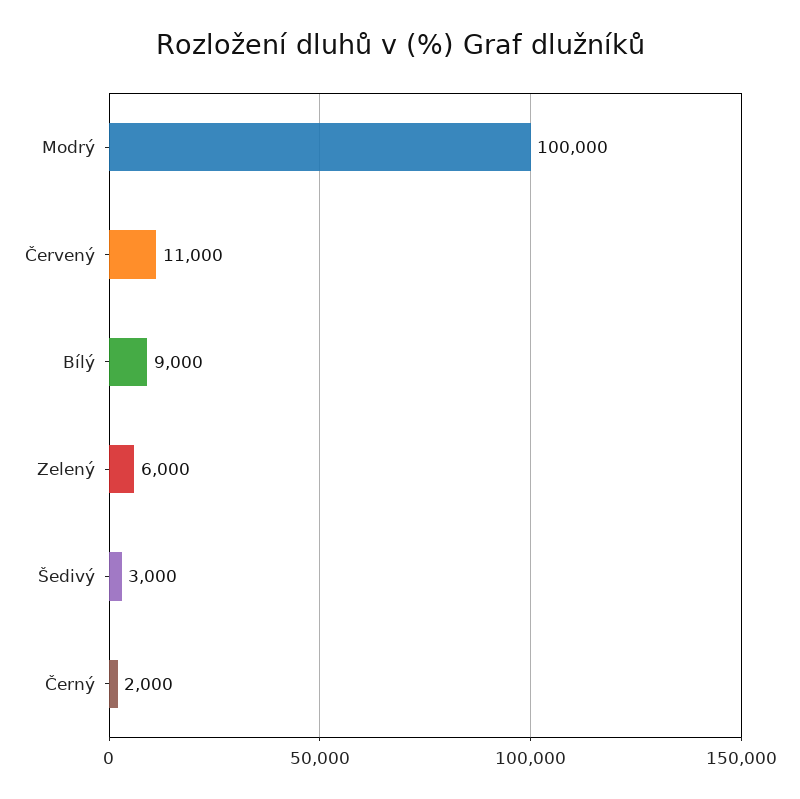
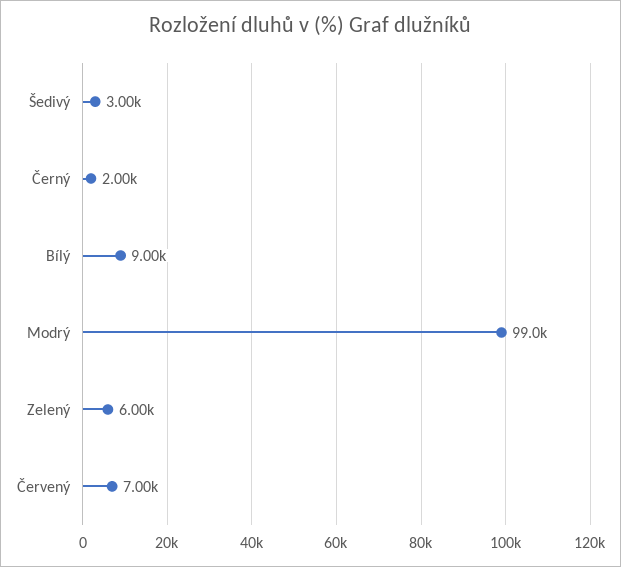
Modrý: 100000 -> 99000
Červený: 11000 -> 7000

